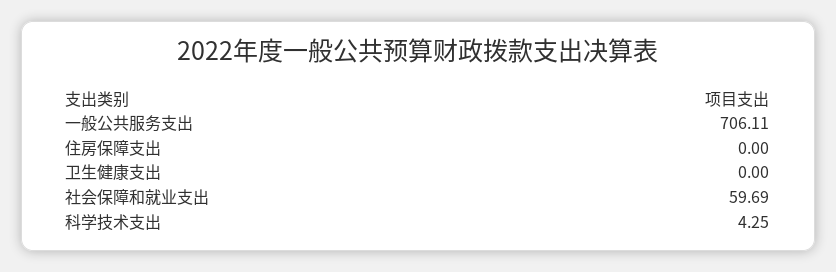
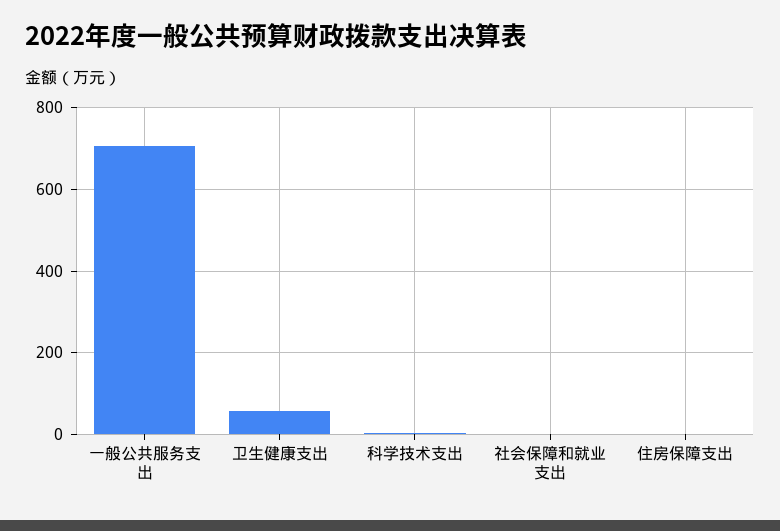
卫生健康支出: 0 -> 60
社会保障和就业支出: 59.69 -> 0

